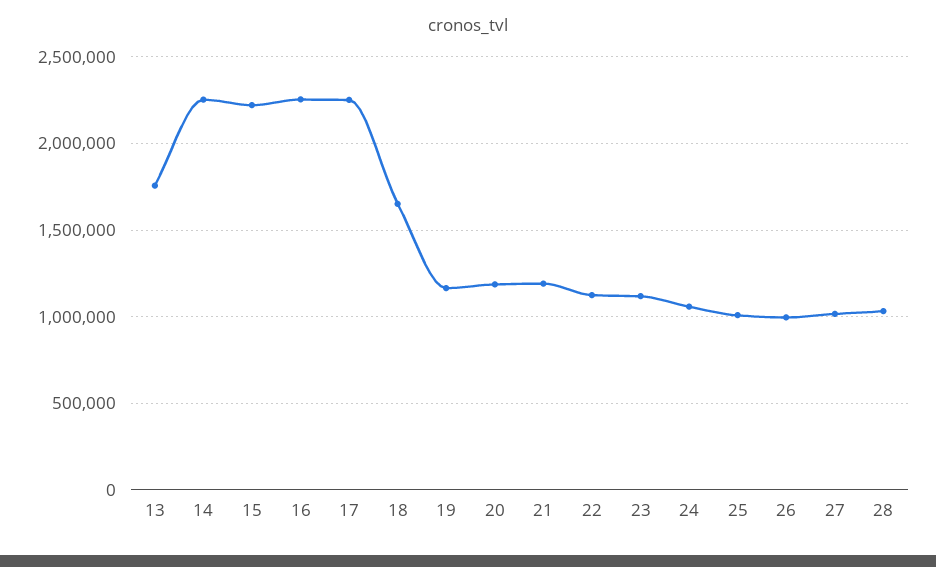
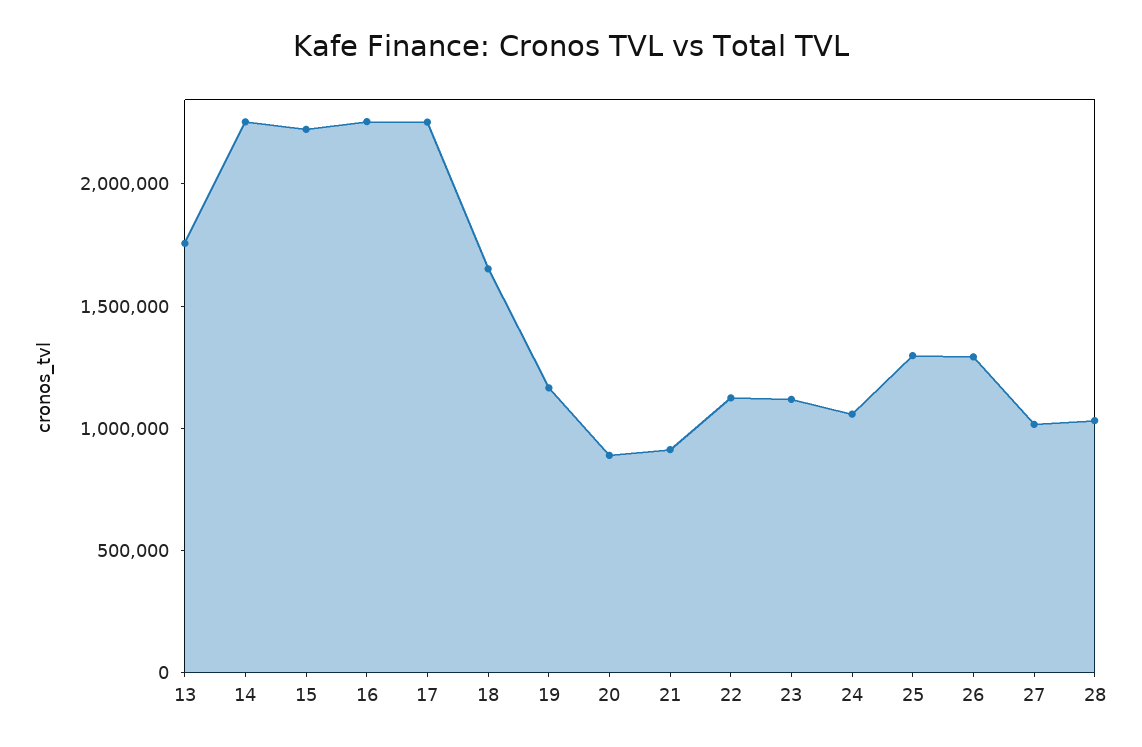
20: 1200000 -> 900000
21: 1200000 -> 900000
25: 1000000 -> 1300000
26: 1000000 -> 1300000

